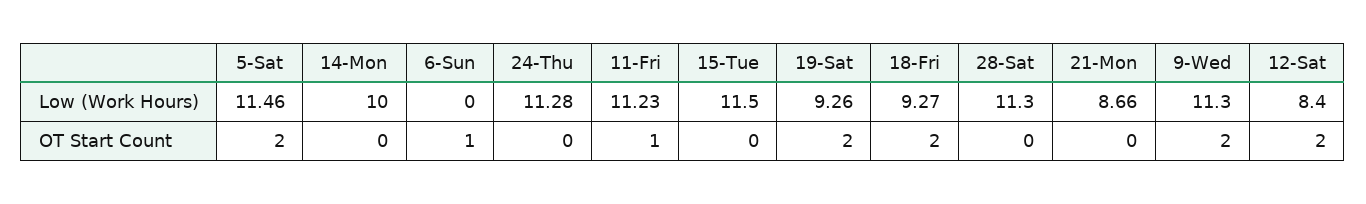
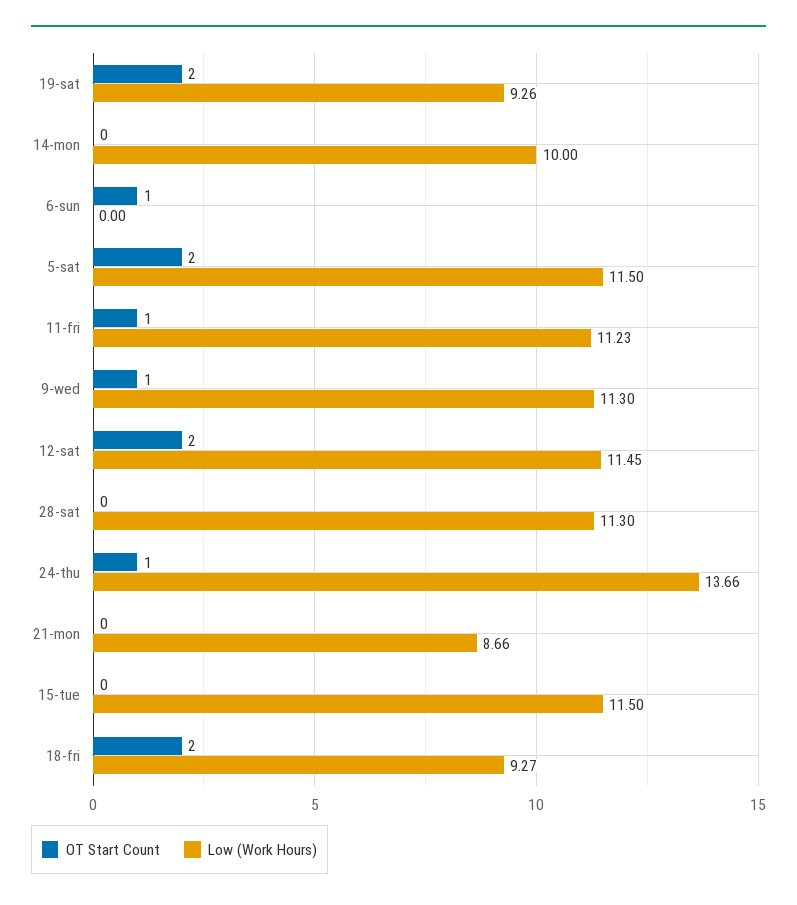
Low (Work Hours), 5-Sat: 11.46 -> 11.5
Low (Work Hours), 24-Thu: 11.28 -> 13.66
Low (Work Hours), 12-Sat: 8.4 -> 11.45
OT Start Count, 24-Thu: 0 -> 1
OT Start Count, 9-Wed: 2 -> 1

